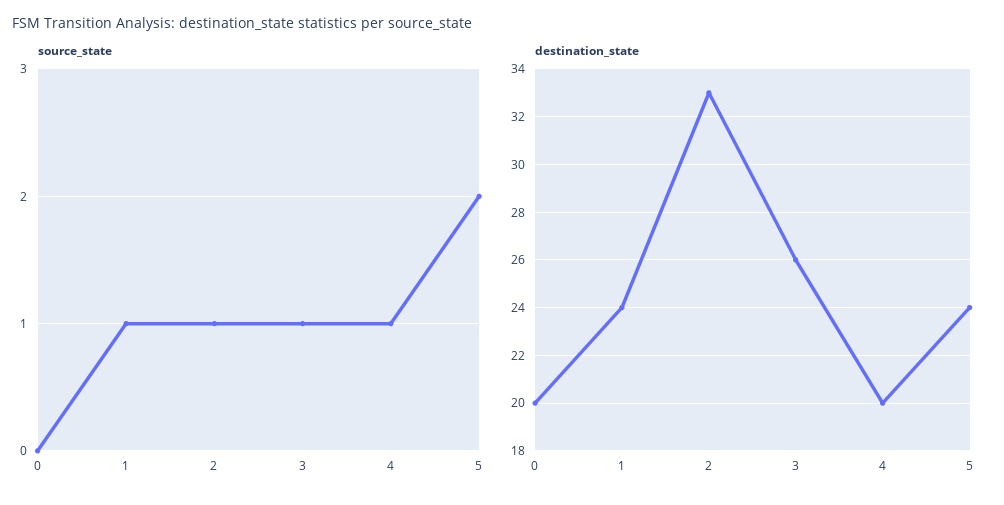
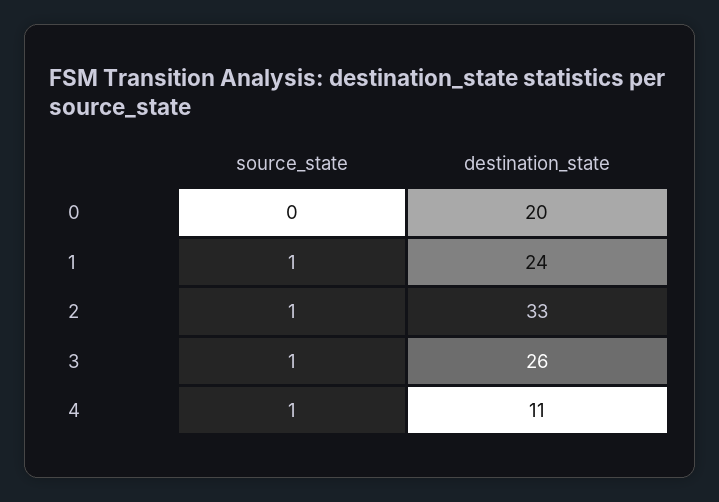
source_state, 5: 2 -> none
destination_state, 4: 20 -> 11
destination_state, 5: 24 -> none

